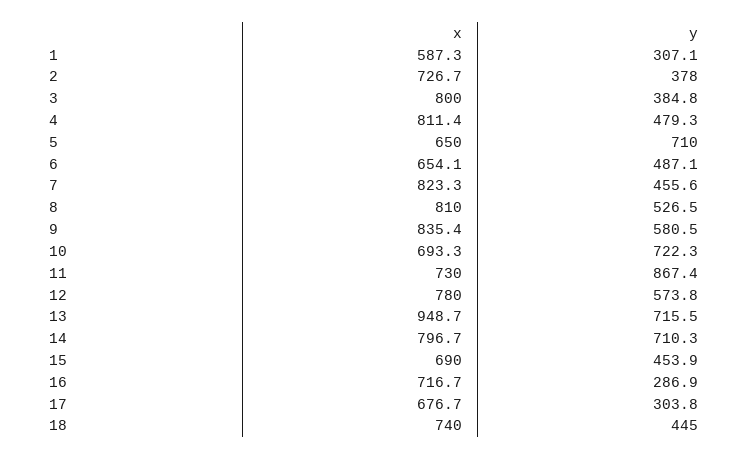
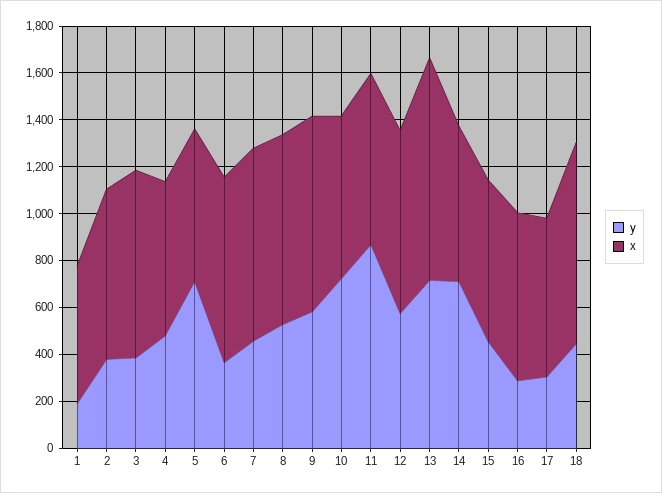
y, 1: 307.1 -> 200
x, 4: 811.4 -> 650
x, 6: 654.1 -> 800
y, 6: 487.1 -> 350
x, 14: 796.7 -> 650
x, 18: 740 -> 850

